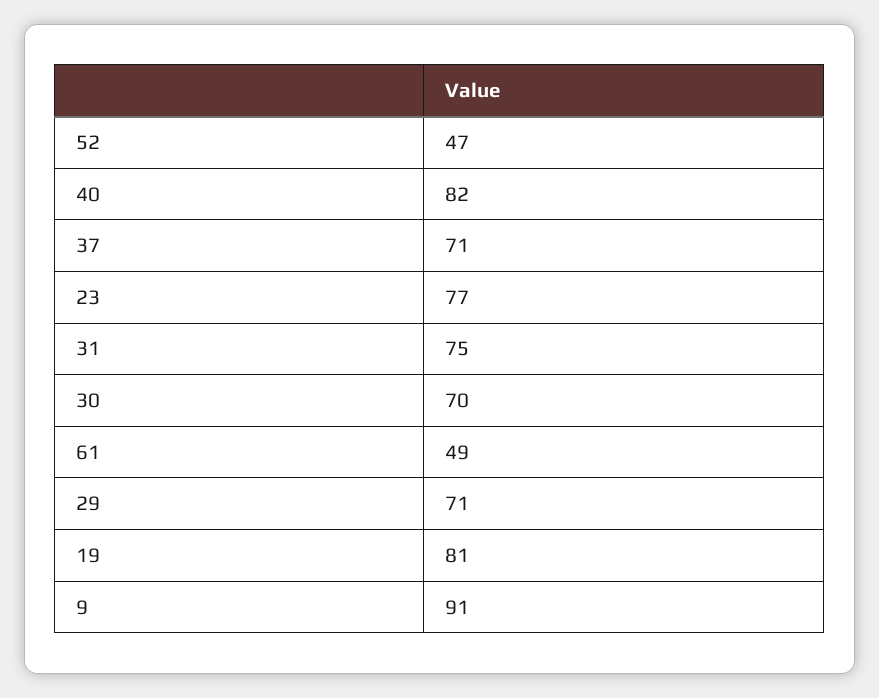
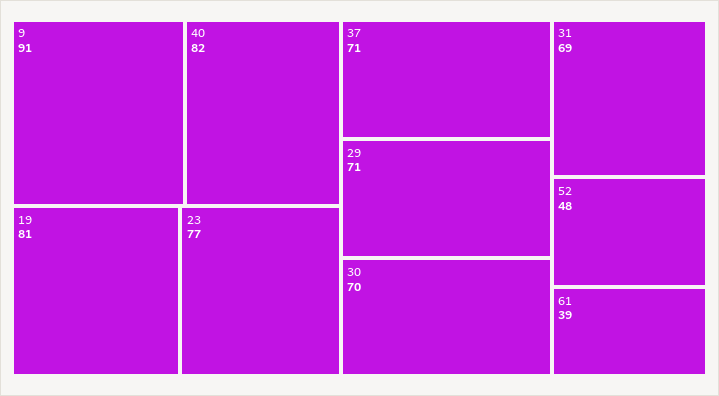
52: 47 -> 48
31: 75 -> 69
61: 49 -> 39

